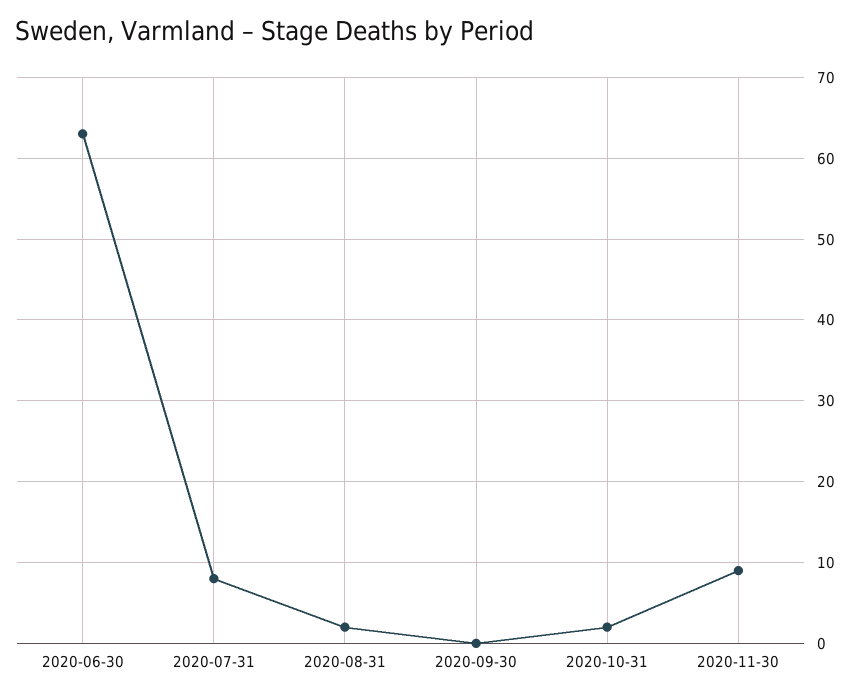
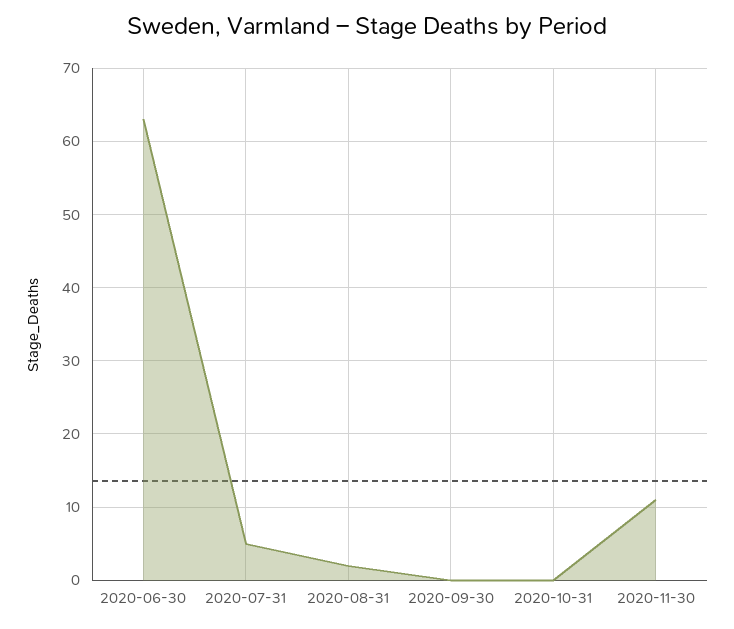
2020-07-31: 8 -> 5
2020-10-31: 2 -> 0
2020-11-30: 9 -> 11

